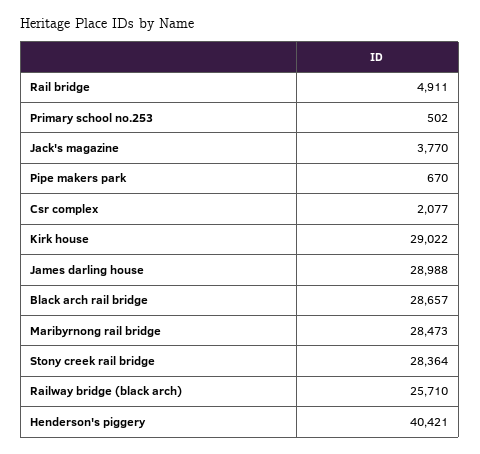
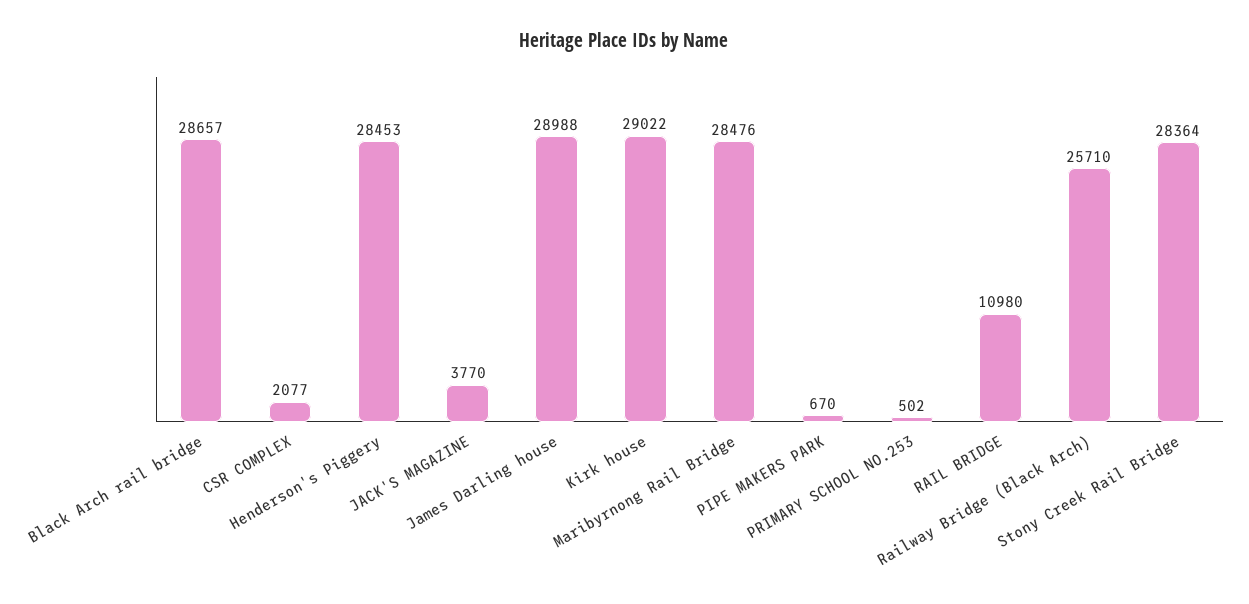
Rail bridge: 4911 -> 10980
Maribyrnong rail bridge: 28473 -> 28476
Henderson's piggery: 40421 -> 28453

